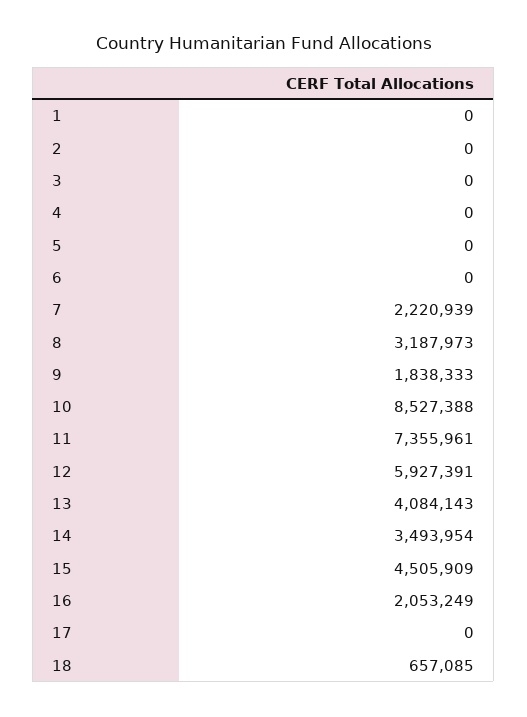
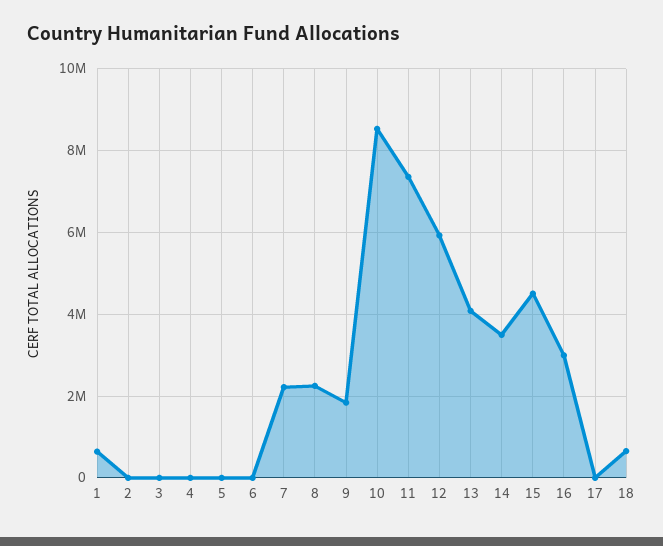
1: 0 -> 600000
8: 3187973 -> 2200000
16: 2053249 -> 3000000

